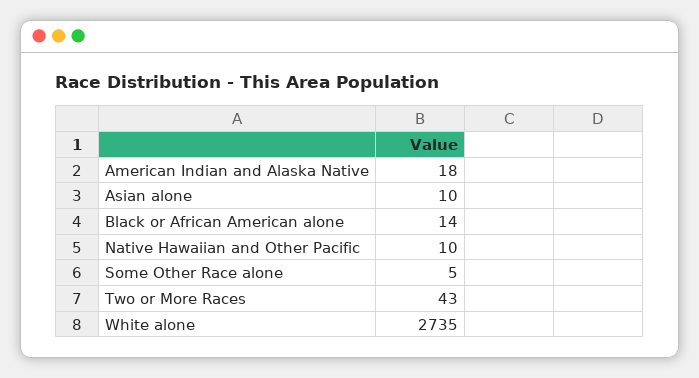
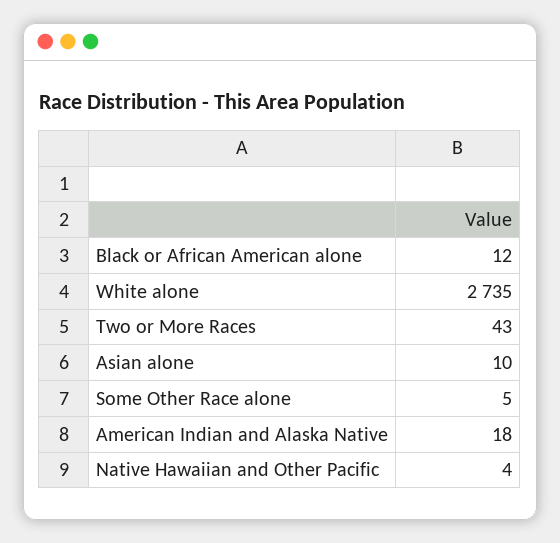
Black or African American alone: 14 -> 12
Native Hawaiian and Other Pacific: 10 -> 4

